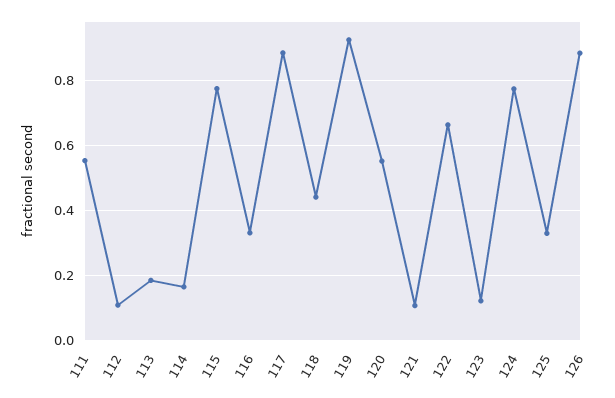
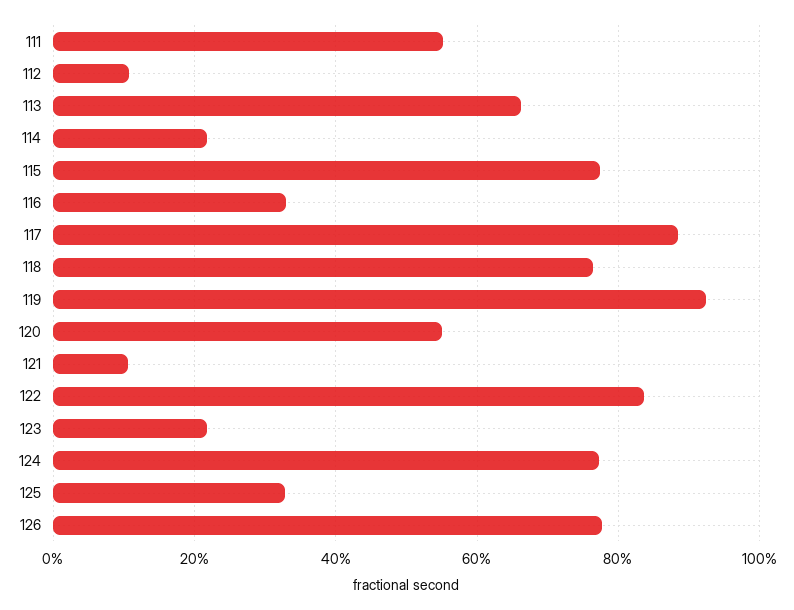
113: 0.18 -> 0.66
114: 0.16 -> 0.22
118: 0.44 -> 0.76
122: 0.66 -> 0.84
123: 0.12 -> 0.22
126: 0.88 -> 0.78

